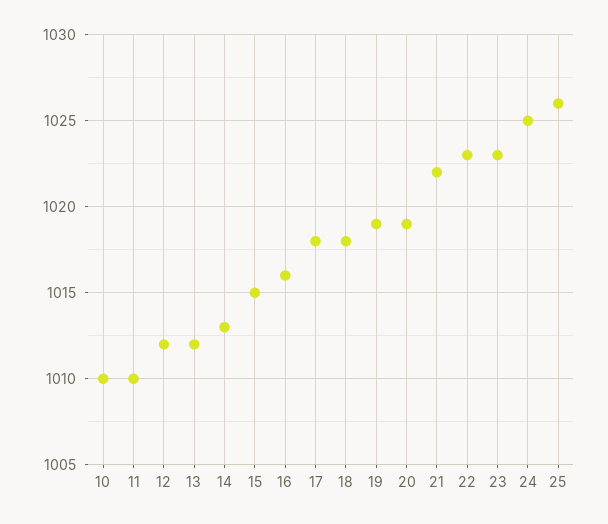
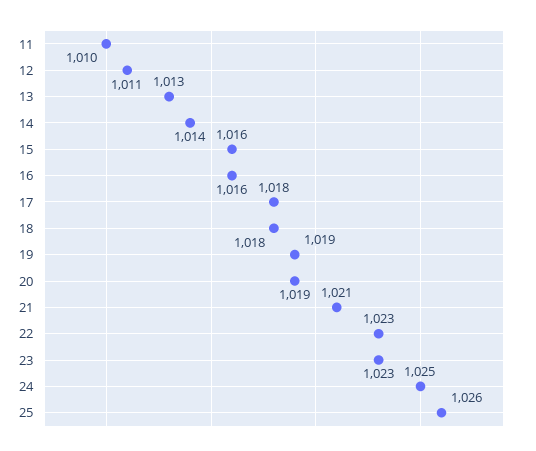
10: 1010 -> none
12: 1012 -> 1011
13: 1012 -> 1013
14: 1013 -> 1014
15: 1015 -> 1016
21: 1022 -> 1021

